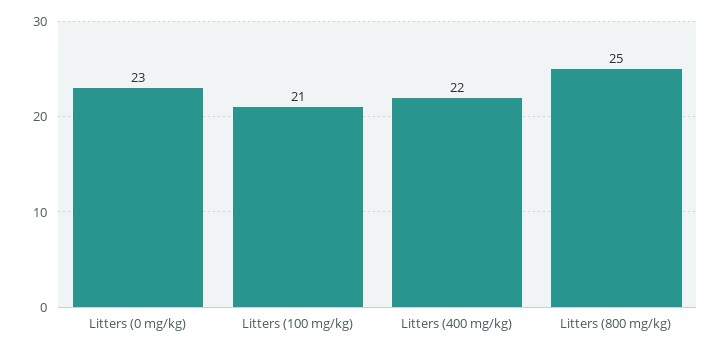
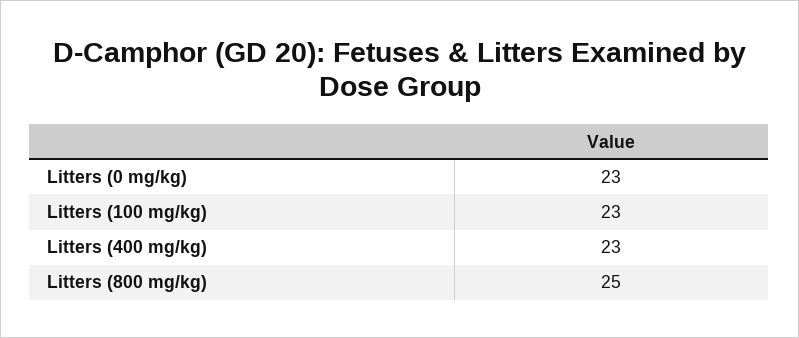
Litters (100 mg/kg): 21 -> 23
Litters (400 mg/kg): 22 -> 23

